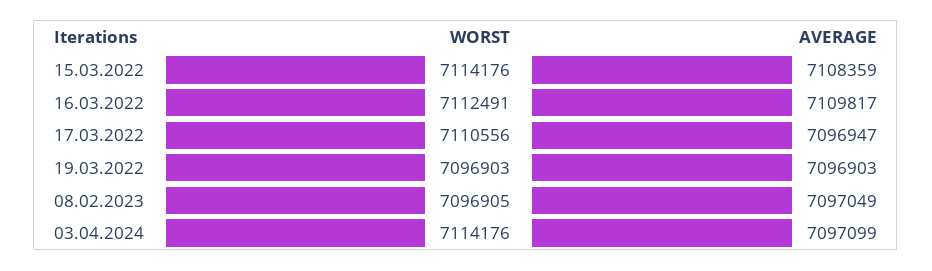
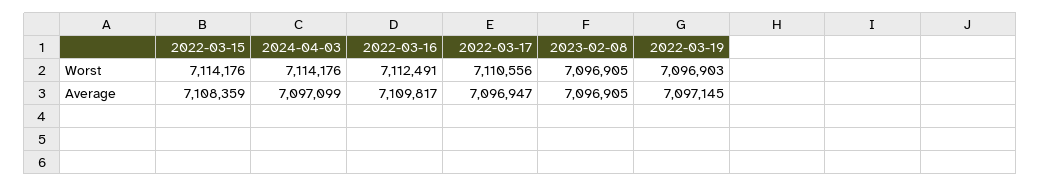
AVERAGE, 19.03.2022: 7096903 -> 7097145
AVERAGE, 08.02.2023: 7097049 -> 7096905

